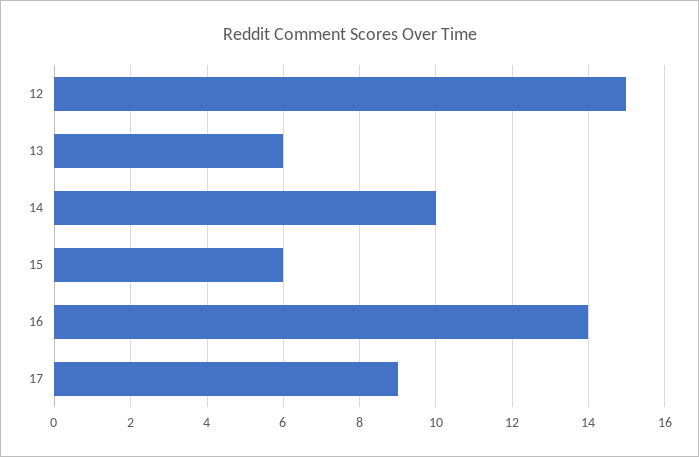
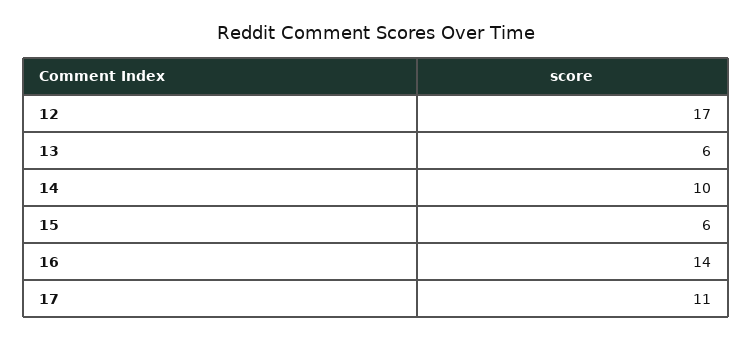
12: 15 -> 17
17: 9 -> 11

